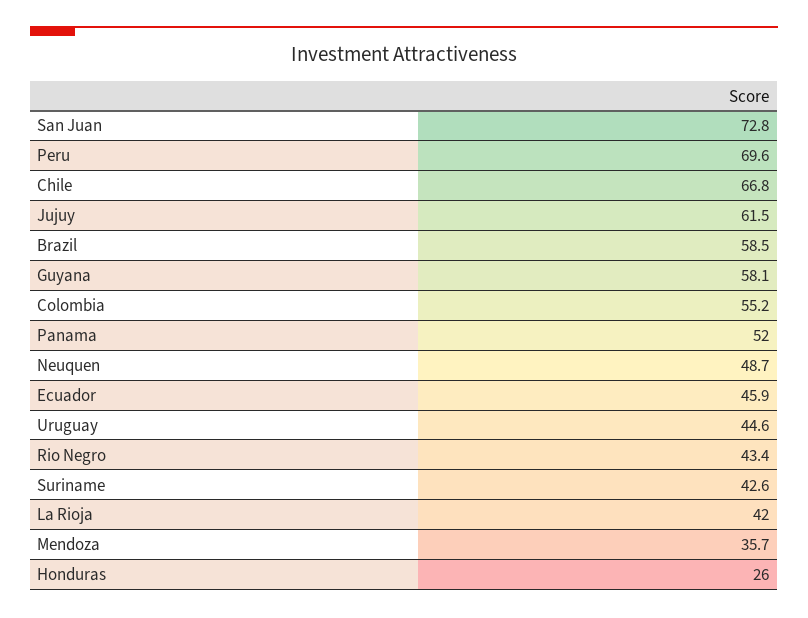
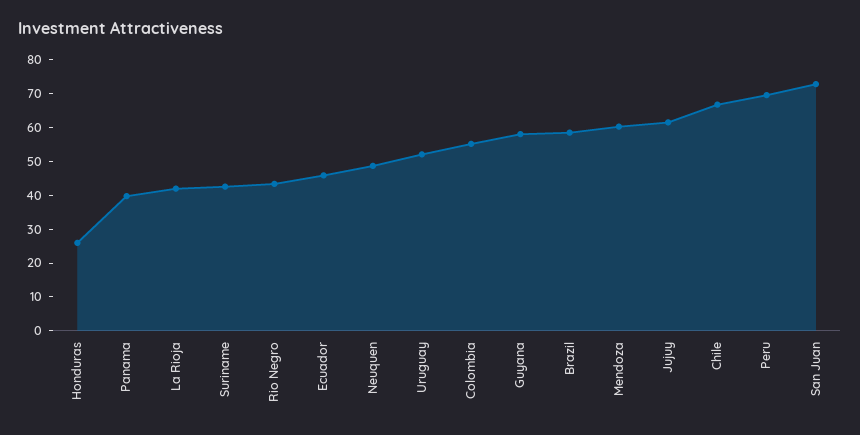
Panama: 52 -> 40
Uruguay: 44.6 -> 52.5
Mendoza: 35.7 -> 60

